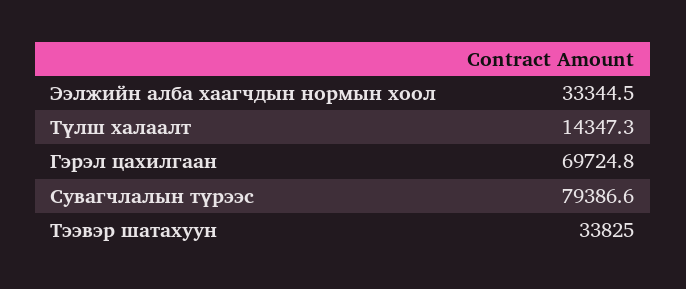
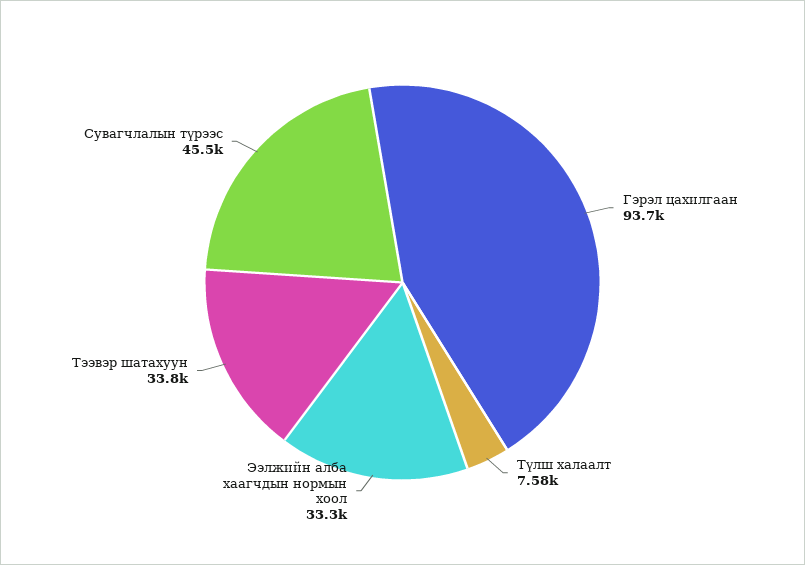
Түлш халаалт: 14347.3 -> 7580
Гэрэл цахилгаан: 69724.8 -> 93700
Сувагчлалын түрээс: 79386.6 -> 45500

